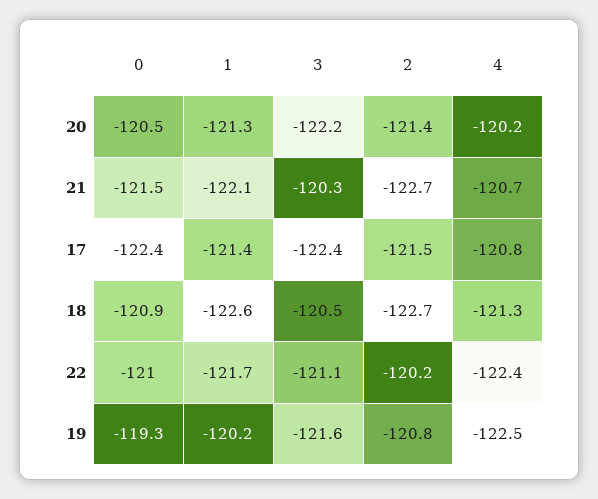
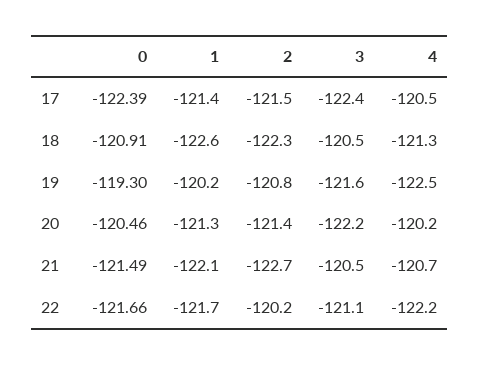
3, 21: -120.3 -> -120.5
4, 17: -120.8 -> -120.5
2, 18: -122.7 -> -122.3
0, 22: -121 -> -121.66
4, 22: -122.4 -> -122.2

